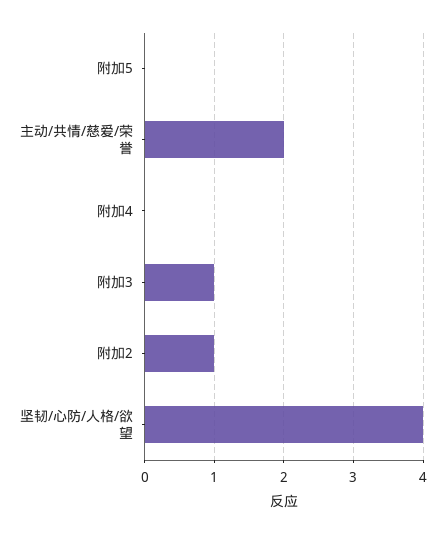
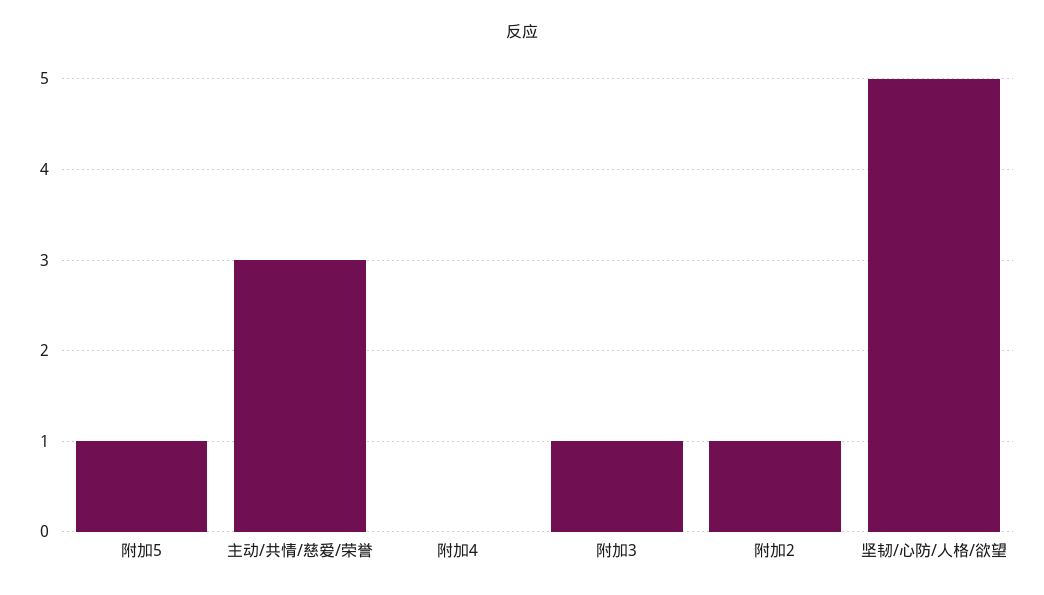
附加5: 0 -> 1
主动/共情/慈爱/荣誉: 2 -> 3
坚韧/心防/人格/欲望: 4 -> 5

